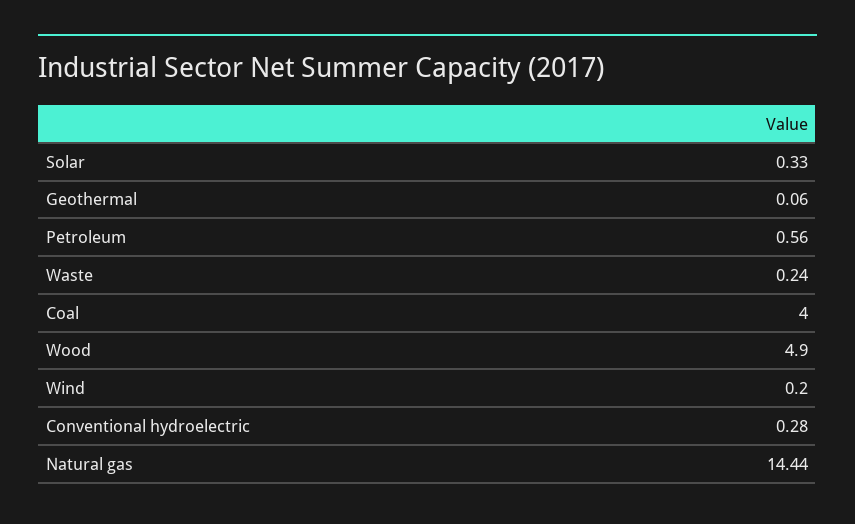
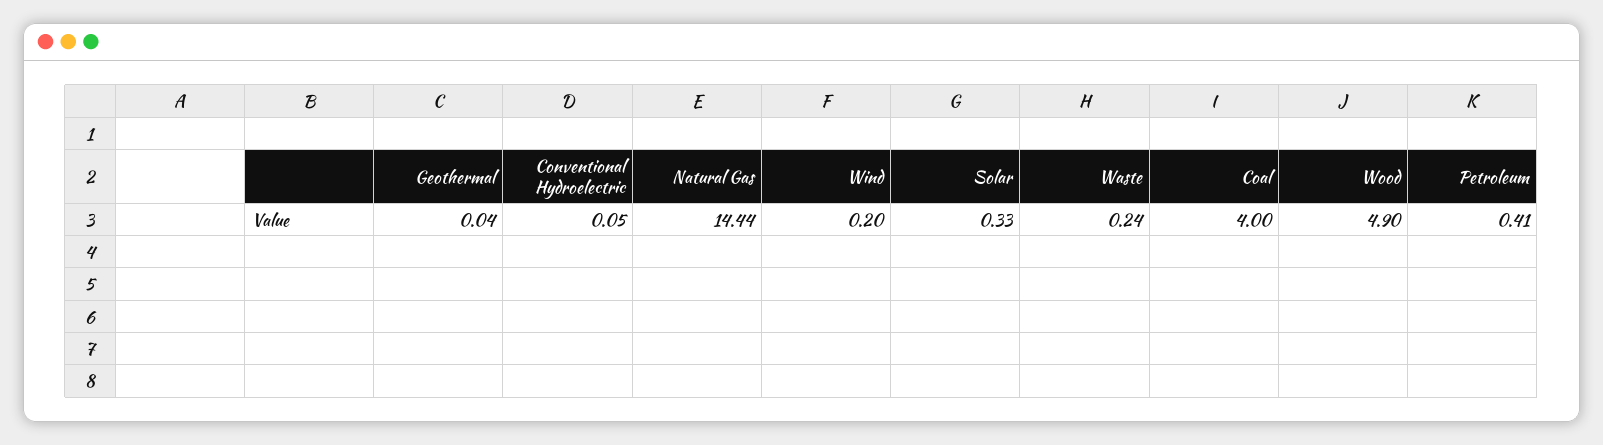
Geothermal: 0.06 -> 0.04
Petroleum: 0.56 -> 0.41
Conventional hydroelectric: 0.28 -> 0.05

